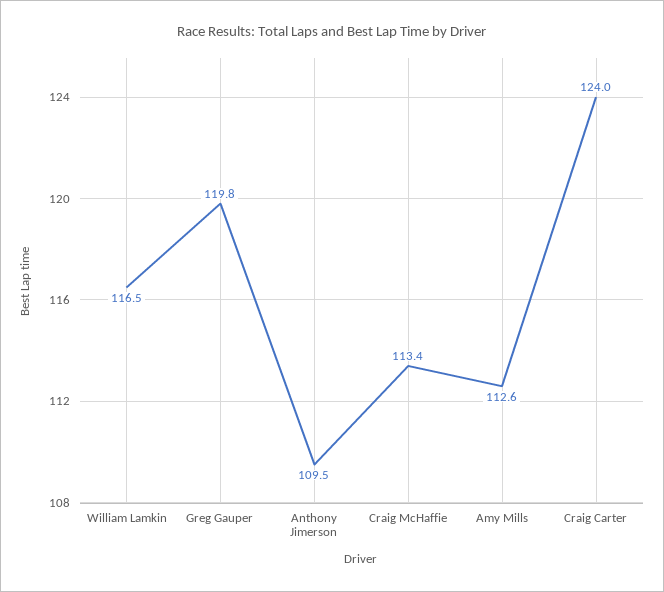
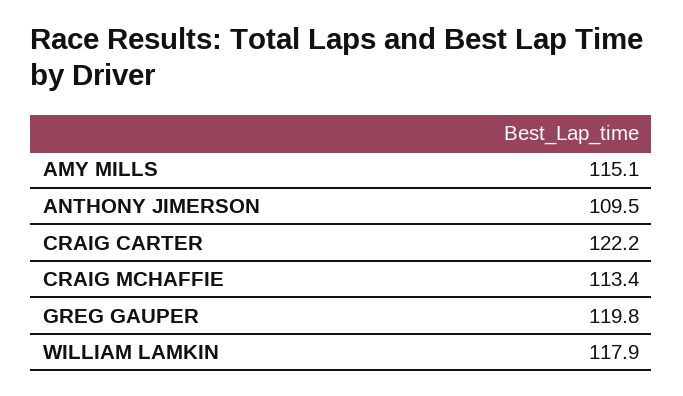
William Lamkin: 116.5 -> 117.9
Amy Mills: 112.6 -> 115.1
Craig Carter: 124 -> 122.2

